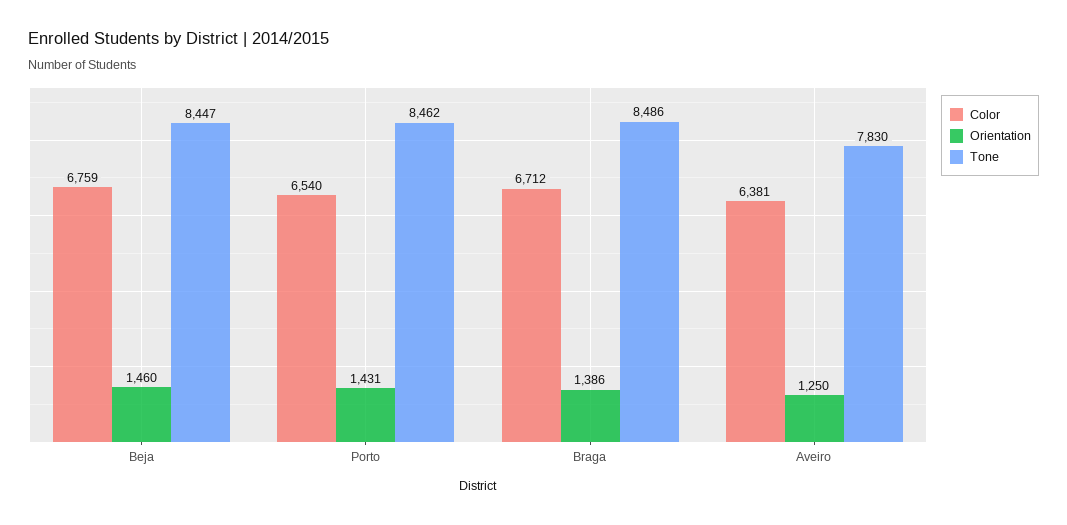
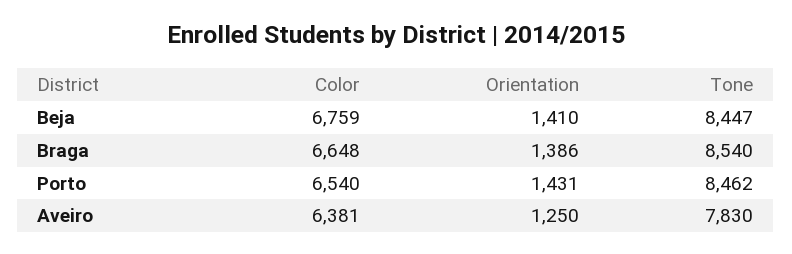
Orientation, Beja: 1460 -> 1410
Color, Braga: 6712 -> 6648
Tone, Braga: 8486 -> 8540

